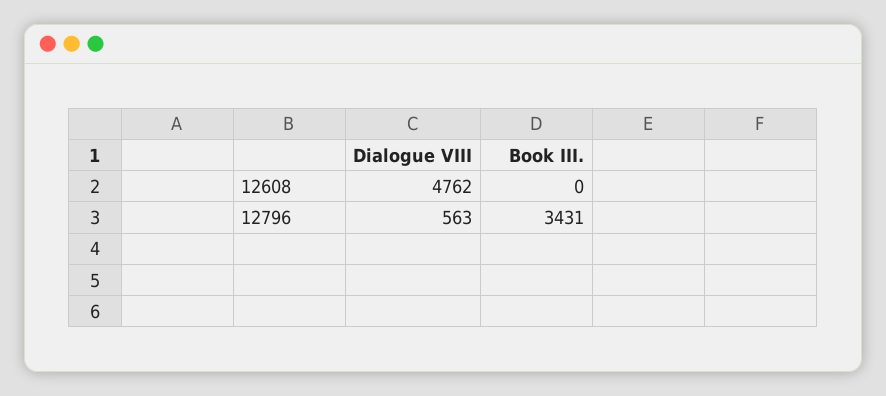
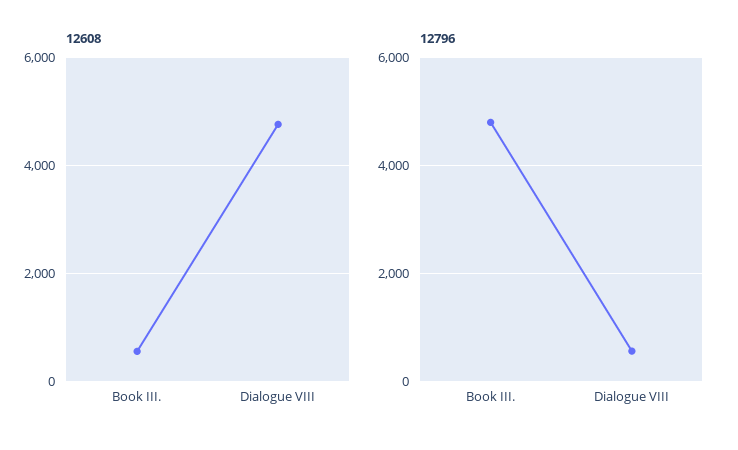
12608, Book III.: 0 -> 600
12796, Book III.: 3431 -> 4800

